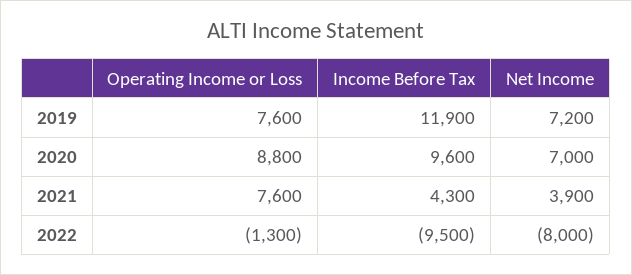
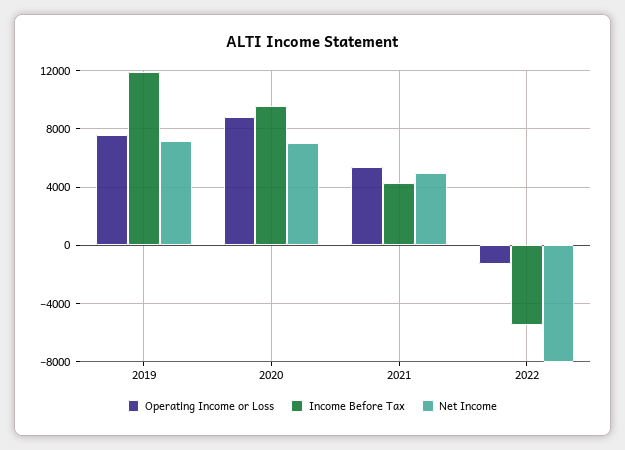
Operating Income or Loss, 2021: 7600 -> 5500
Net Income, 2021: 3900 -> 5000
Income Before Tax, 2022: -9500 -> -5500

